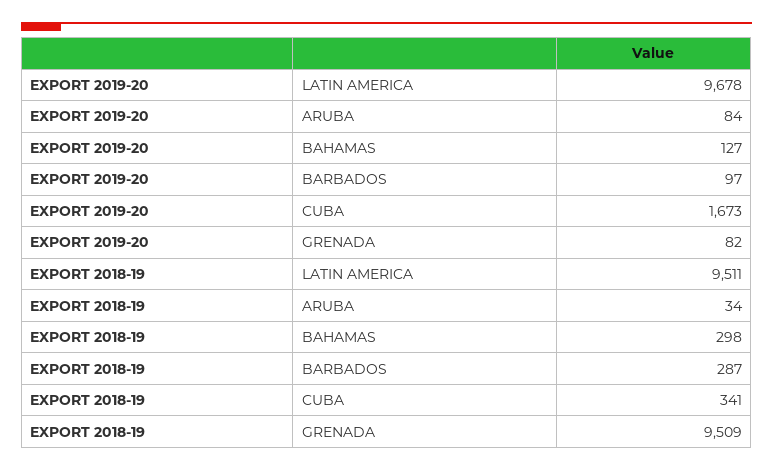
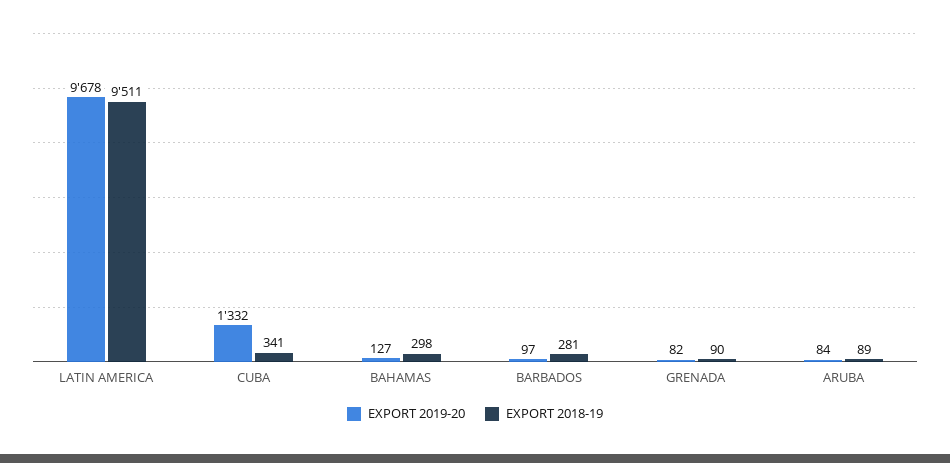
EXPORT 2019-20, CUBA: 1673 -> 1332
EXPORT 2018-19, ARUBA: 34 -> 89
EXPORT 2018-19, BARBADOS: 287 -> 281
EXPORT 2018-19, GRENADA: 9509 -> 90

